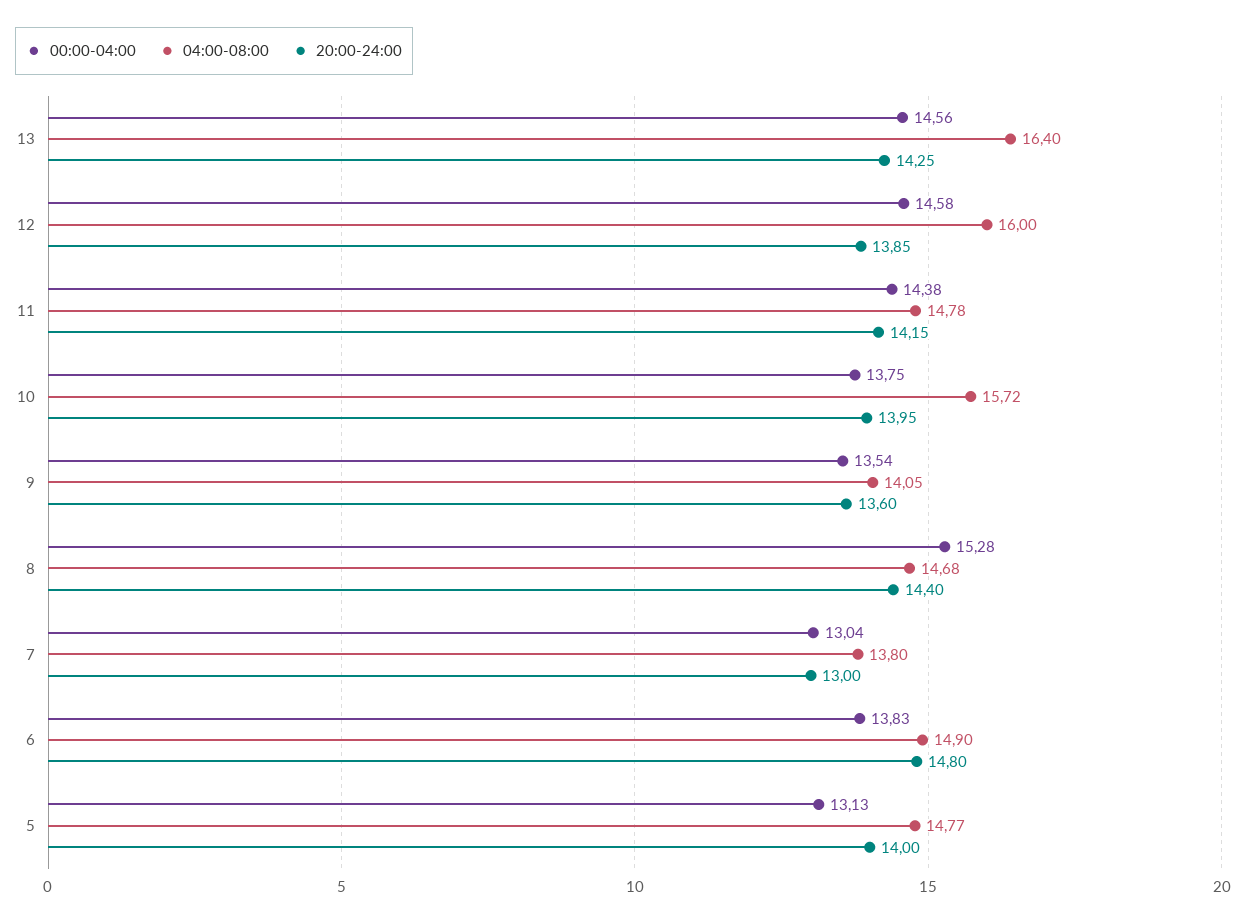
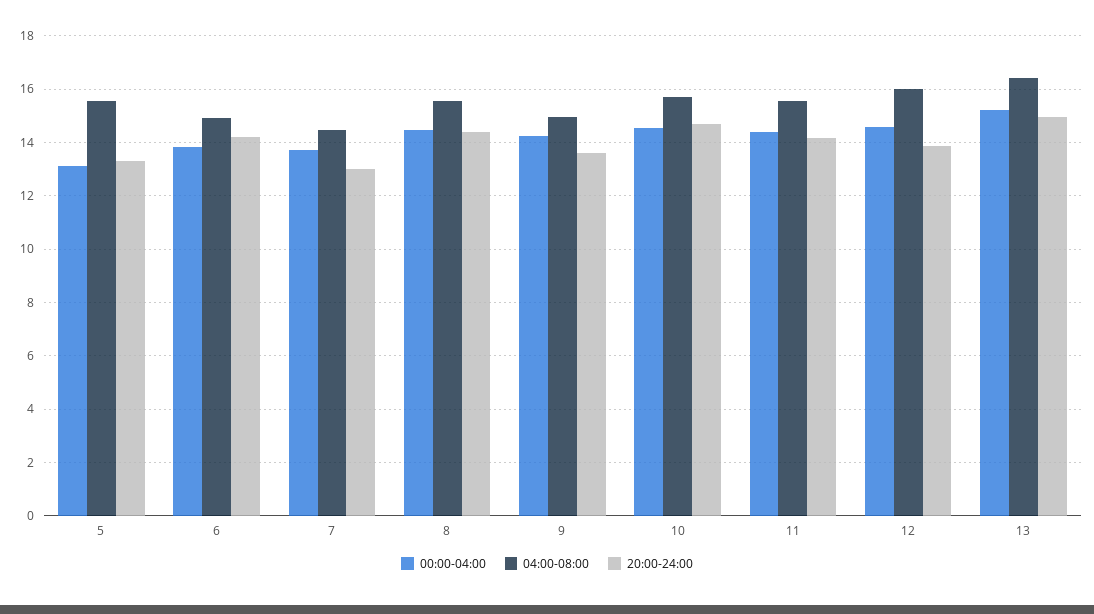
00:00-04:00, 13: 14.56 -> 15.25
20:00-24:00, 13: 14.25 -> 15
04:00-08:00, 11: 14.78 -> 15.5
00:00-04:00, 10: 13.75 -> 14.5
20:00-24:00, 10: 13.95 -> 14.75
00:00-04:00, 9: 13.54 -> 14.25
04:00-08:00, 9: 14.05 -> 15
00:00-04:00, 8: 15.28 -> 14.5
04:00-08:00, 8: 14.68 -> 15.5
00:00-04:00, 7: 13.04 -> 13.75
04:00-08:00, 7: 13.8 -> 14.5
20:00-24:00, 6: 14.8 -> 14.25
04:00-08:00, 5: 14.77 -> 15.5
20:00-24:00, 5: 14 -> 13.25

